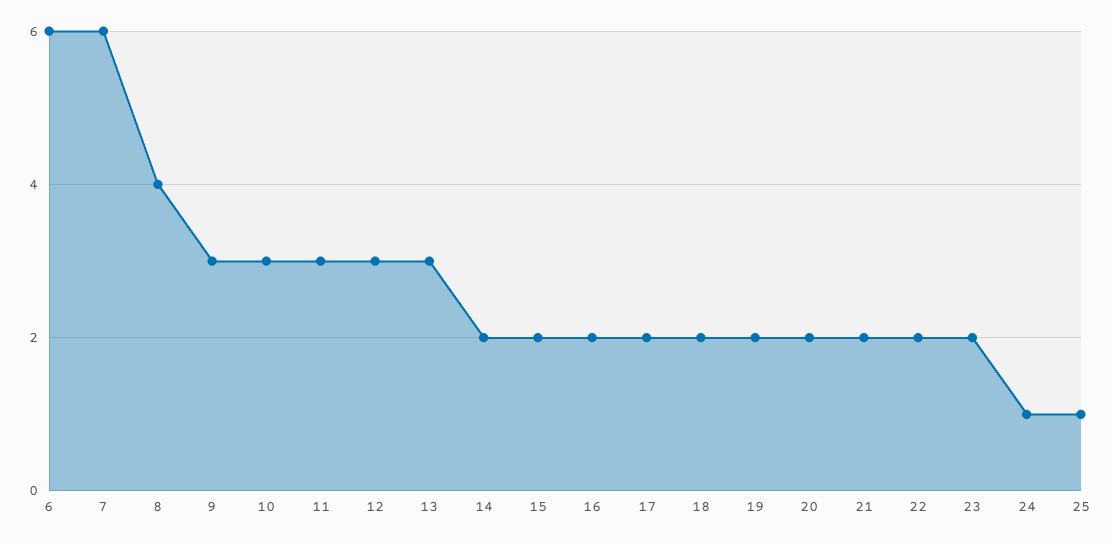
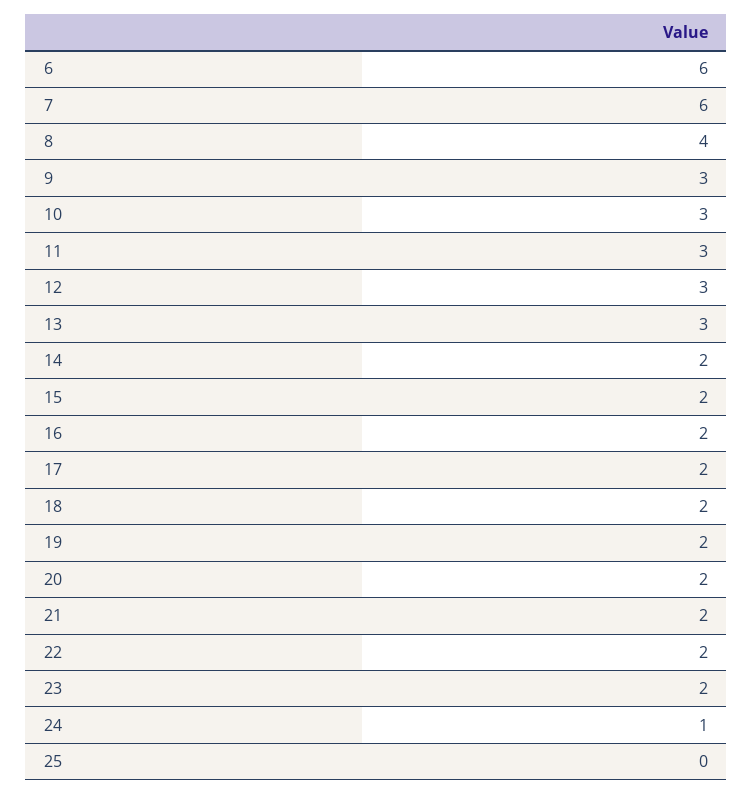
25: 1 -> 0

